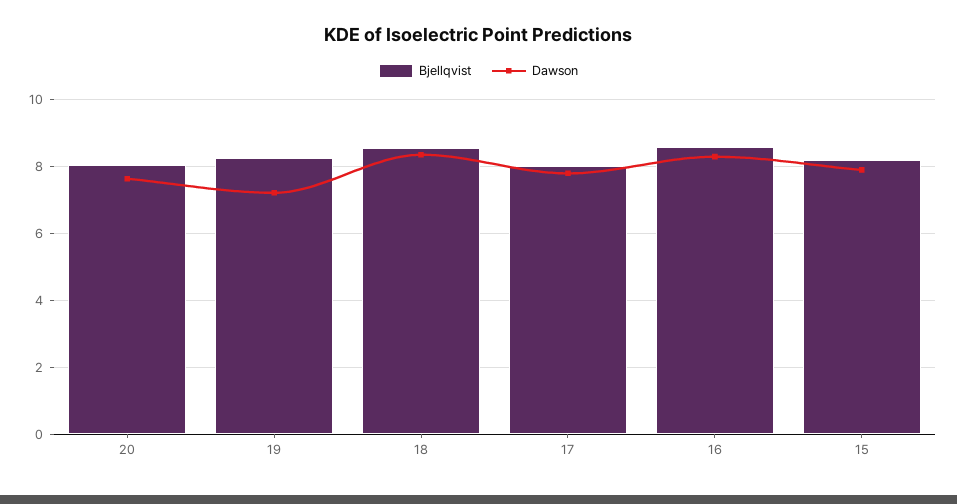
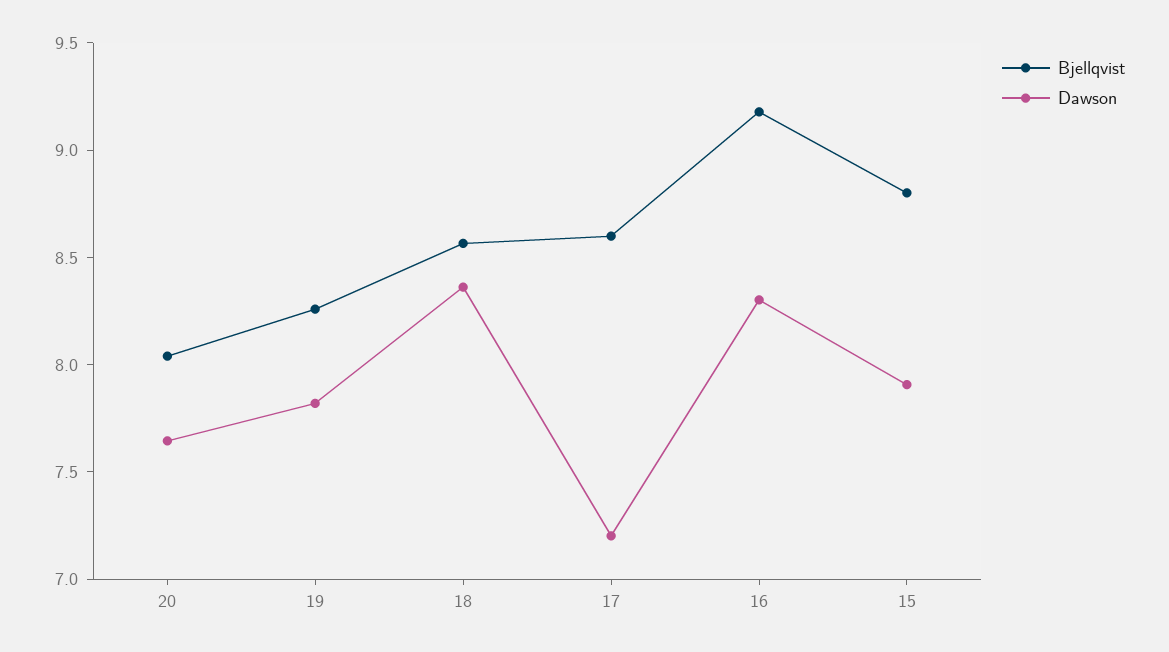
Dawson, 19: 7.2 -> 7.8
Bjellqvist, 17: 8 -> 8.6
Dawson, 17: 7.8 -> 7.2
Bjellqvist, 16: 8.6 -> 9.2
Bjellqvist, 15: 8.2 -> 8.8

